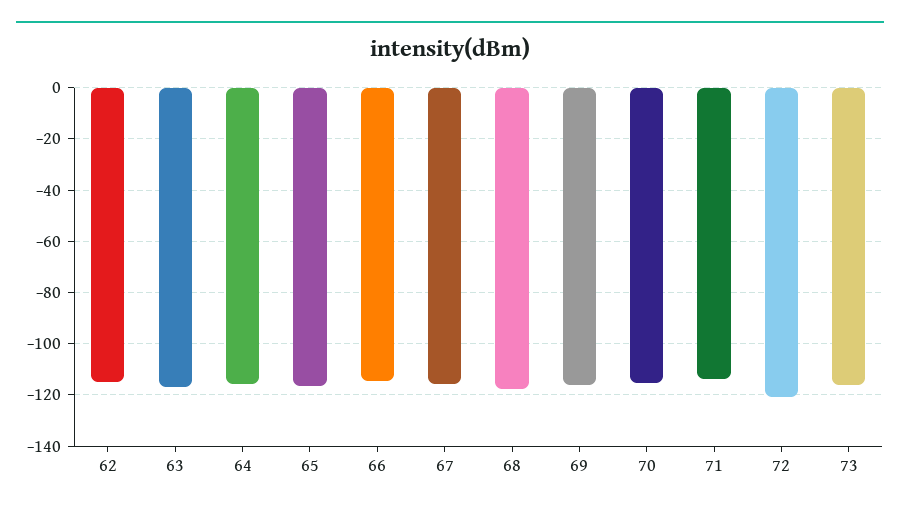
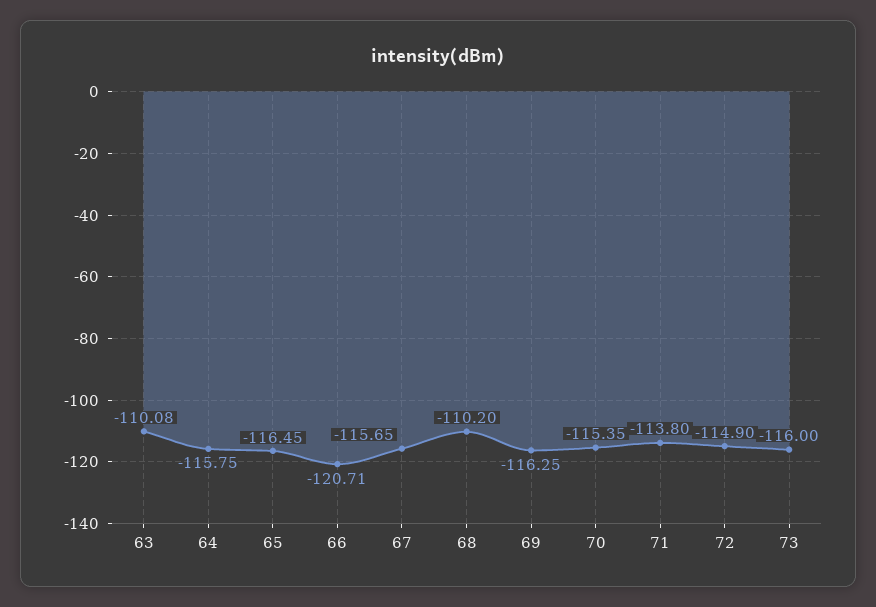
62: -115 -> none
63: -117.5 -> -110.08
66: -115 -> -120.71
68: -117.5 -> -110.2
72: -120 -> -114.9

